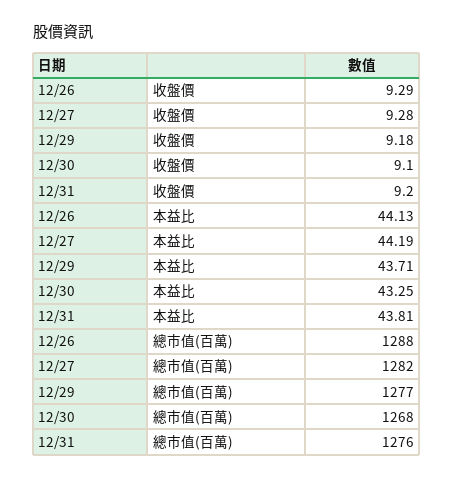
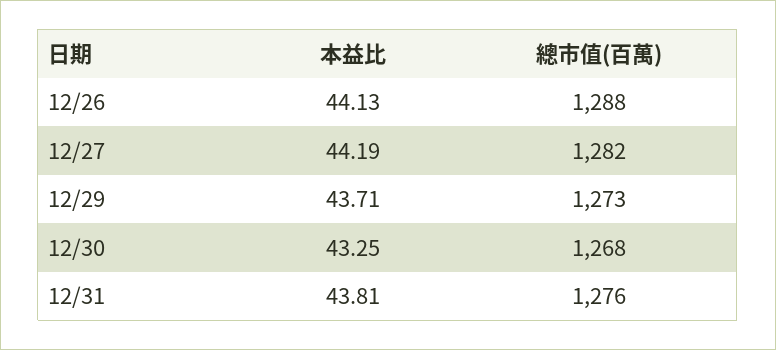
12/26, 收盤價: 9.29 -> none
12/27, 收盤價: 9.28 -> none
12/29, 收盤價: 9.18 -> none
12/30, 收盤價: 9.1 -> none
12/31, 收盤價: 9.2 -> none
12/29, 總市值(百萬): 1277 -> 1273

